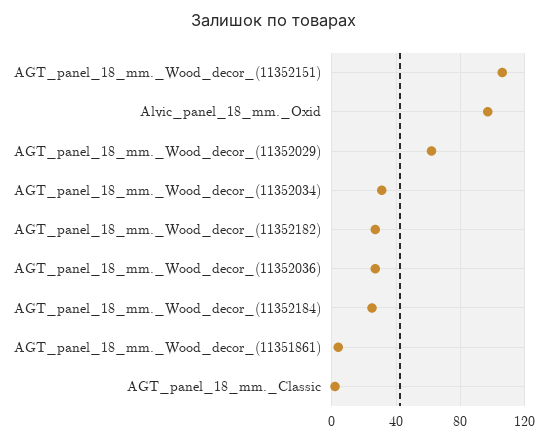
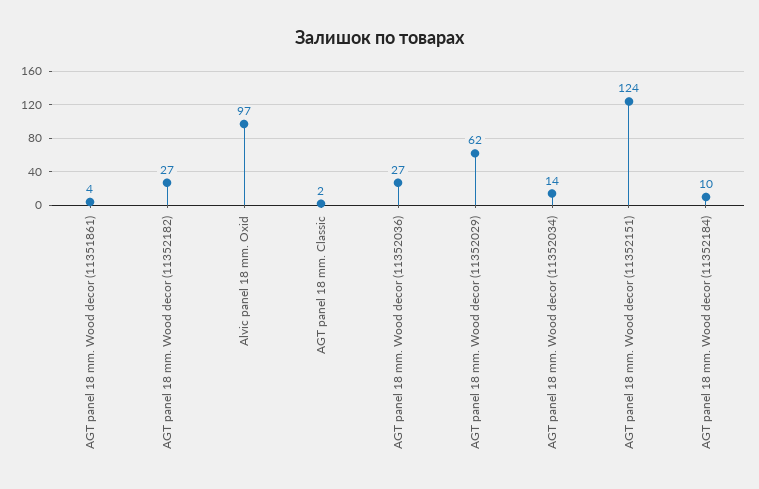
AGT_panel_18_mm._Wood_decor_(11352151): 105 -> 124
AGT_panel_18_mm._Wood_decor_(11352034): 30 -> 14
AGT_panel_18_mm._Wood_decor_(11352184): 25 -> 10

